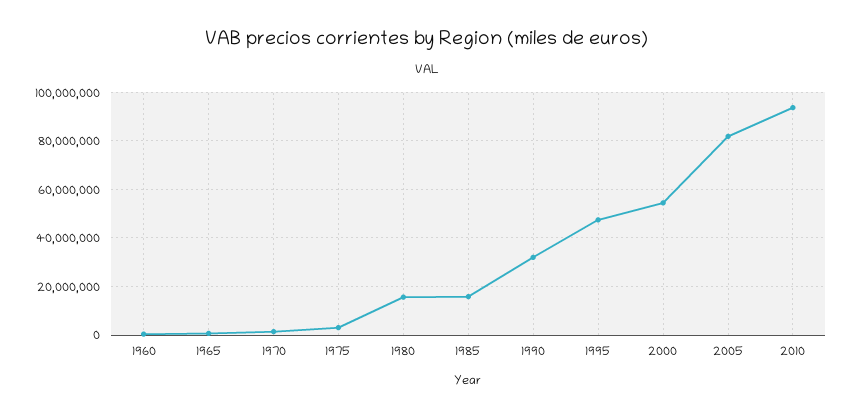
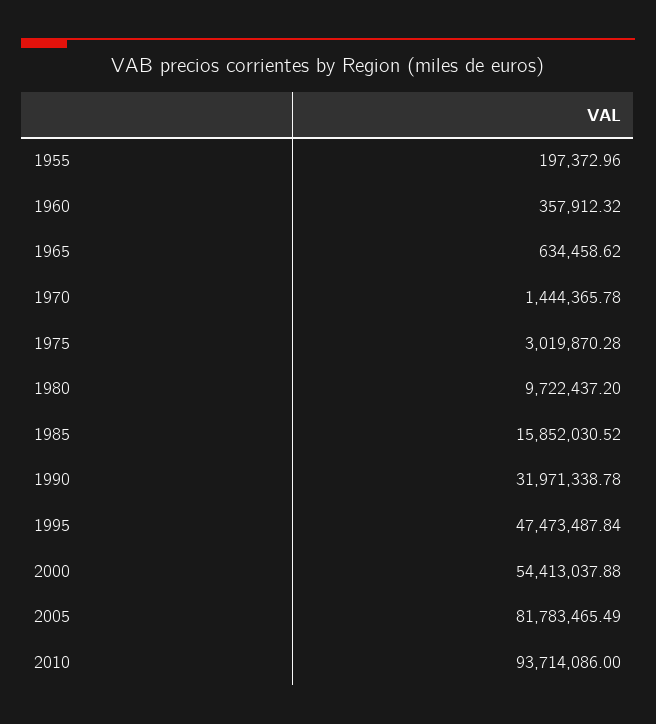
1980: 15000000 -> 9722437.2
1955: none -> 197372.96

